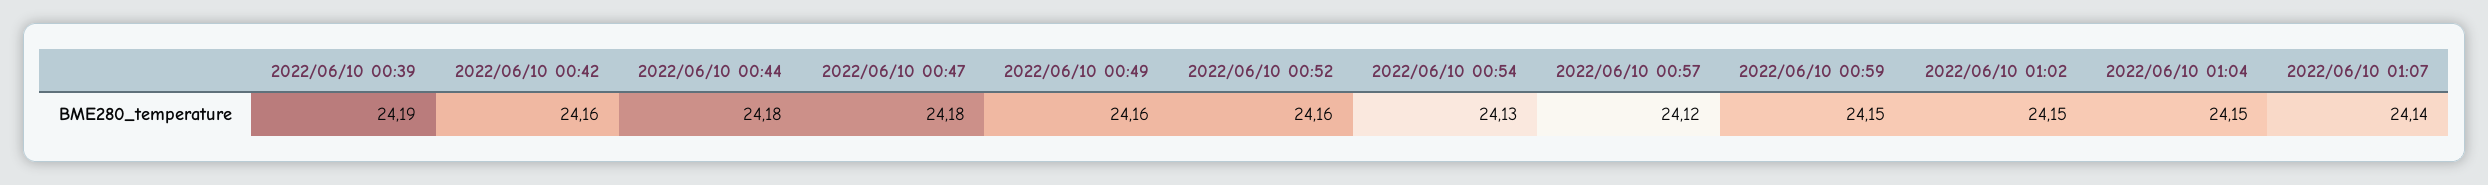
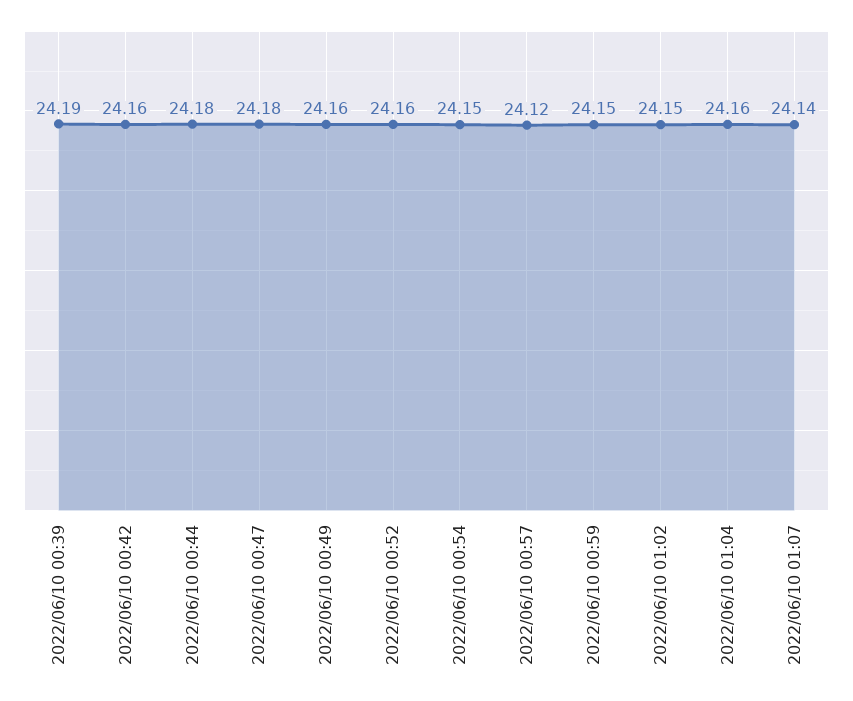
2022/06/10 00:54: 24.13 -> 24.15
2022/06/10 01:04: 24.15 -> 24.16

